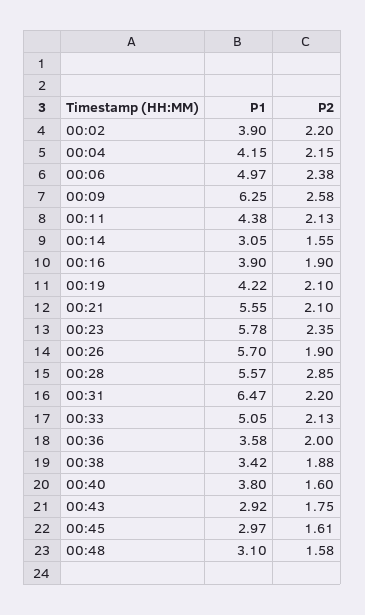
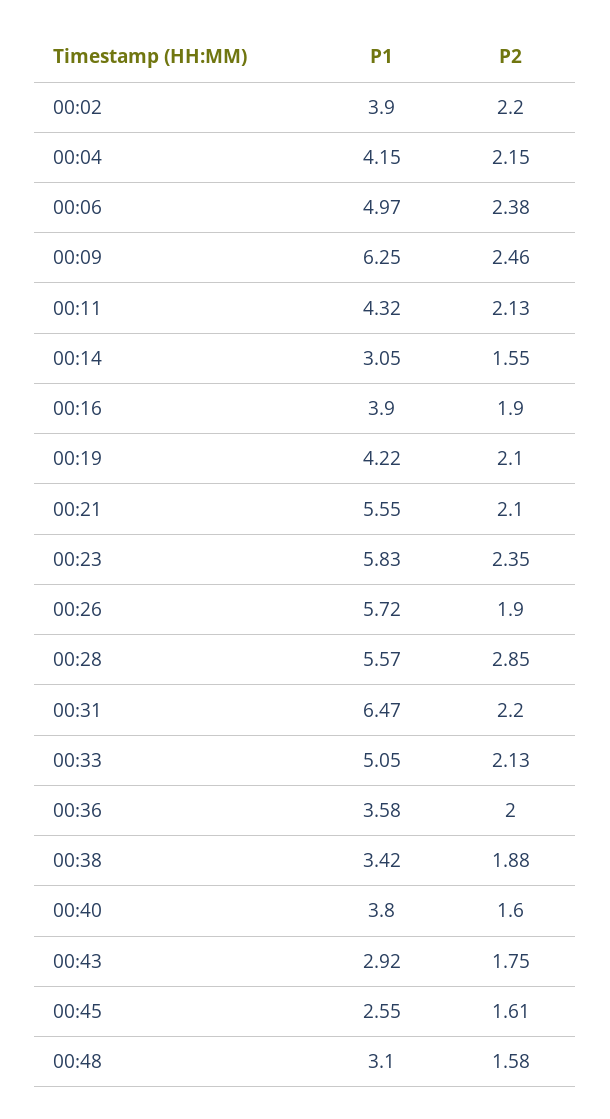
P2, 00:09: 2.58 -> 2.46
P1, 00:11: 4.38 -> 4.32
P1, 00:23: 5.78 -> 5.83
P1, 00:26: 5.7 -> 5.72
P1, 00:45: 2.97 -> 2.55

